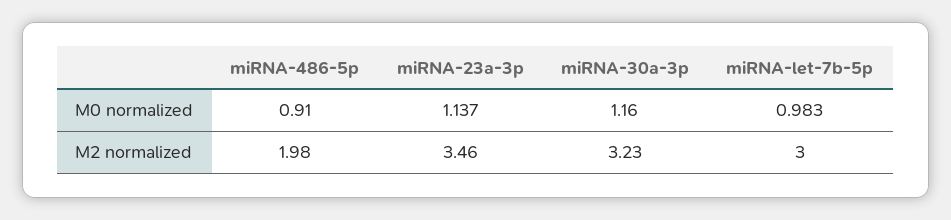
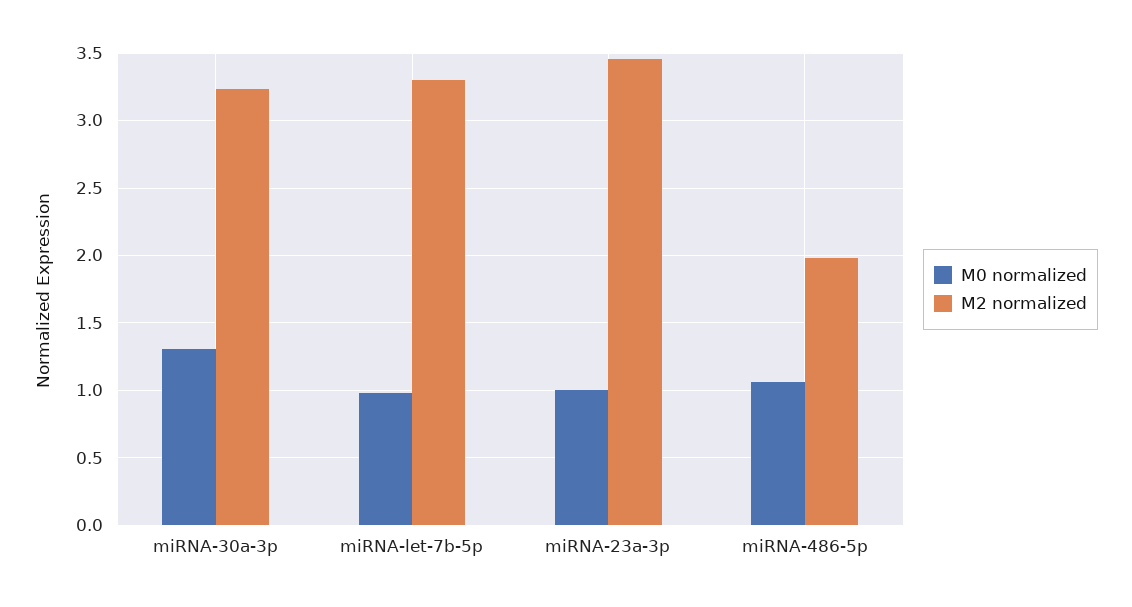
M0 normalized, miRNA-486-5p: 0.91 -> 1.05
M0 normalized, miRNA-23a-3p: 1.137 -> 1
M0 normalized, miRNA-30a-3p: 1.16 -> 1.3
M2 normalized, miRNA-let-7b-5p: 3 -> 3.3

